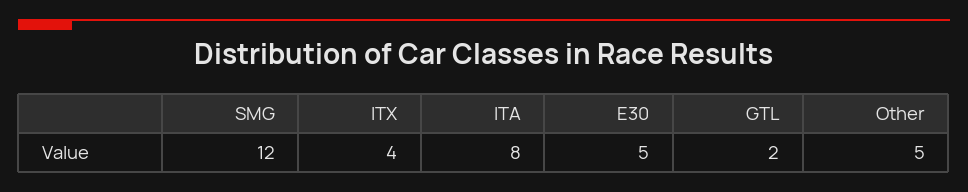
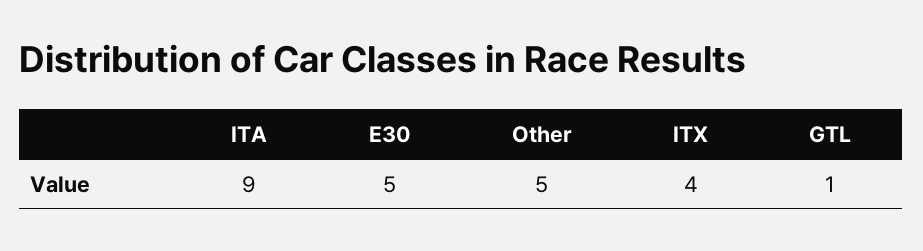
SMG: 12 -> none
ITA: 8 -> 9
GTL: 2 -> 1

